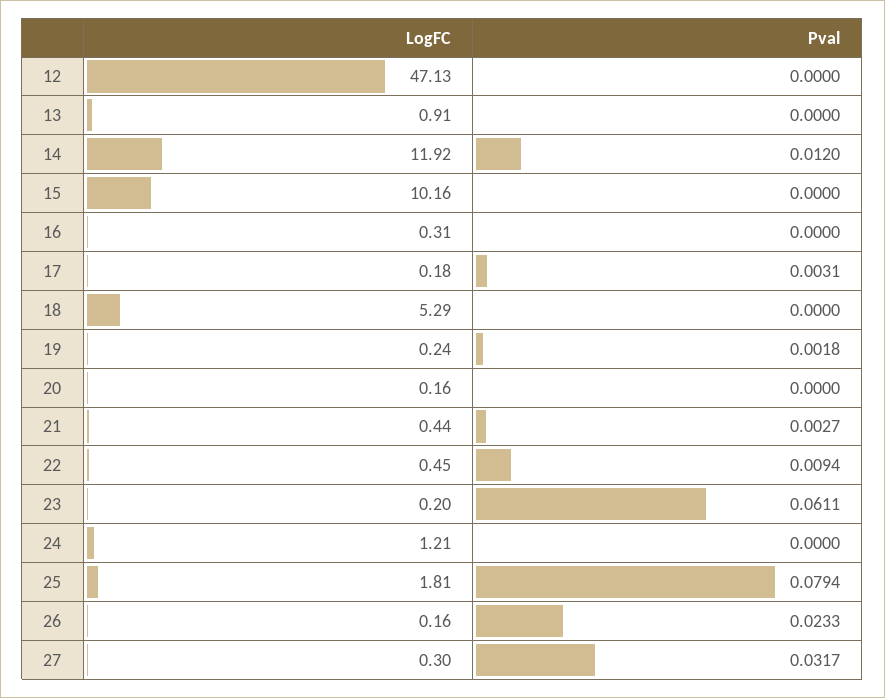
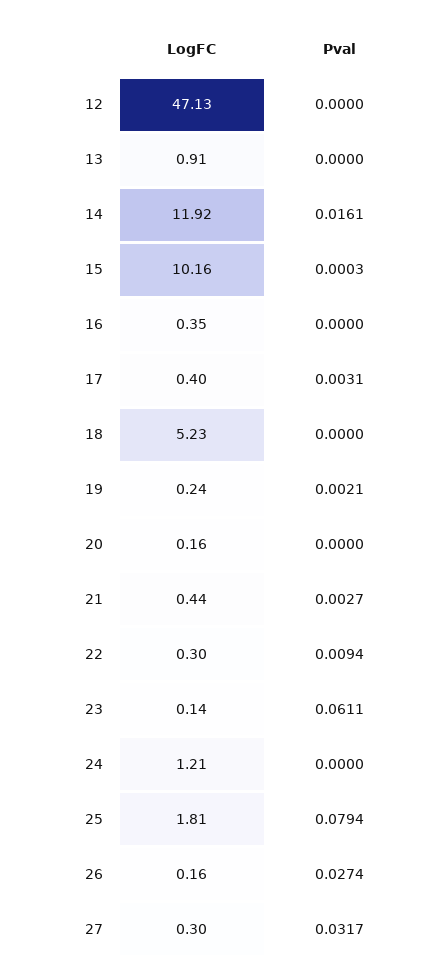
Pval, 14: 0.012 -> 0.0161
Pval, 15: 0 -> 0.0003
LogFC, 16: 0.31 -> 0.35
LogFC, 17: 0.18 -> 0.4
LogFC, 18: 5.29 -> 5.23
Pval, 19: 0.0018 -> 0.0021
LogFC, 22: 0.45 -> 0.3
LogFC, 23: 0.2 -> 0.14
Pval, 26: 0.0233 -> 0.0274

